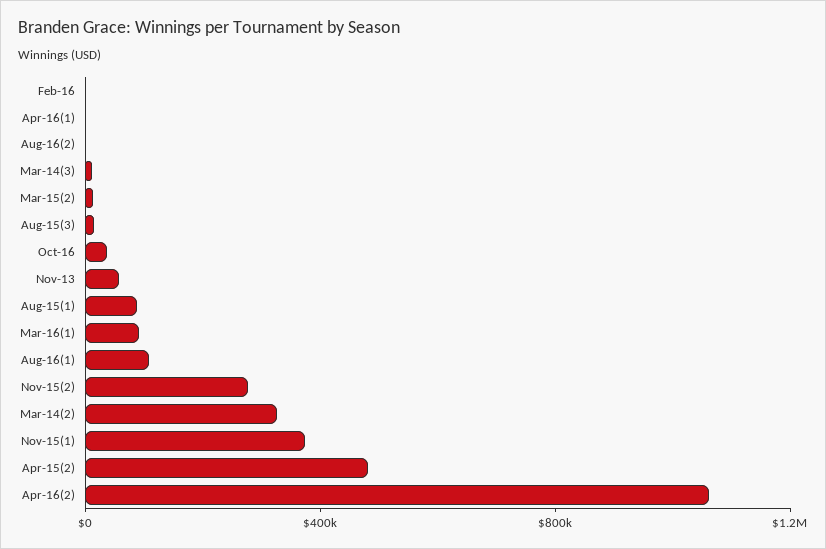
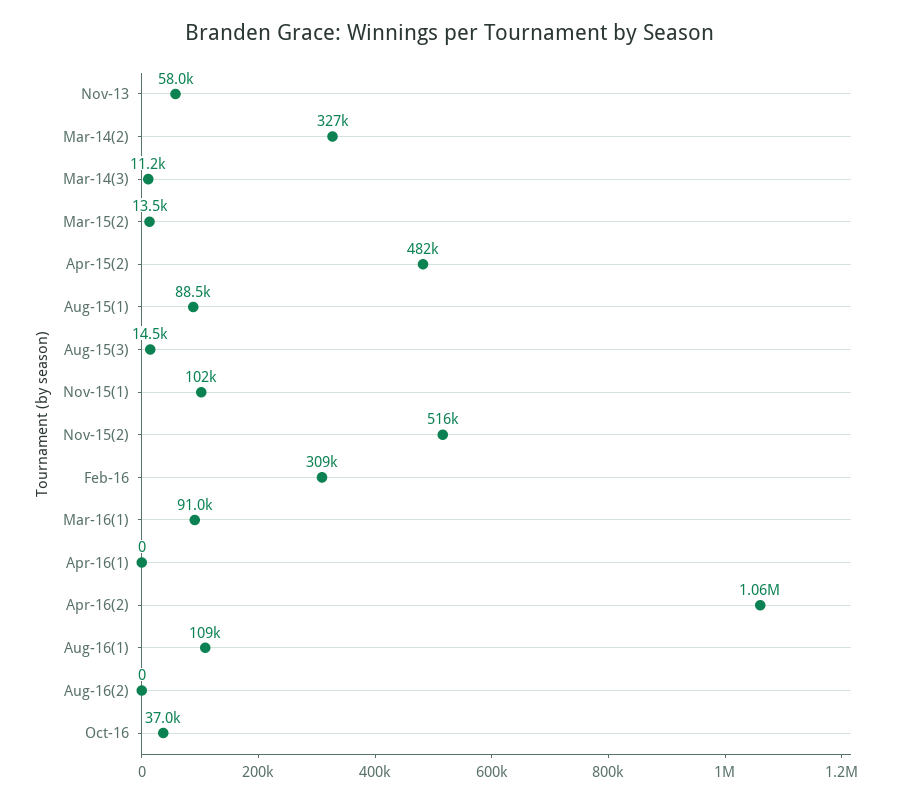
Feb-16: 0 -> 309000
Nov-15(2): 300000 -> 516000
Nov-15(1): 400000 -> 102000

